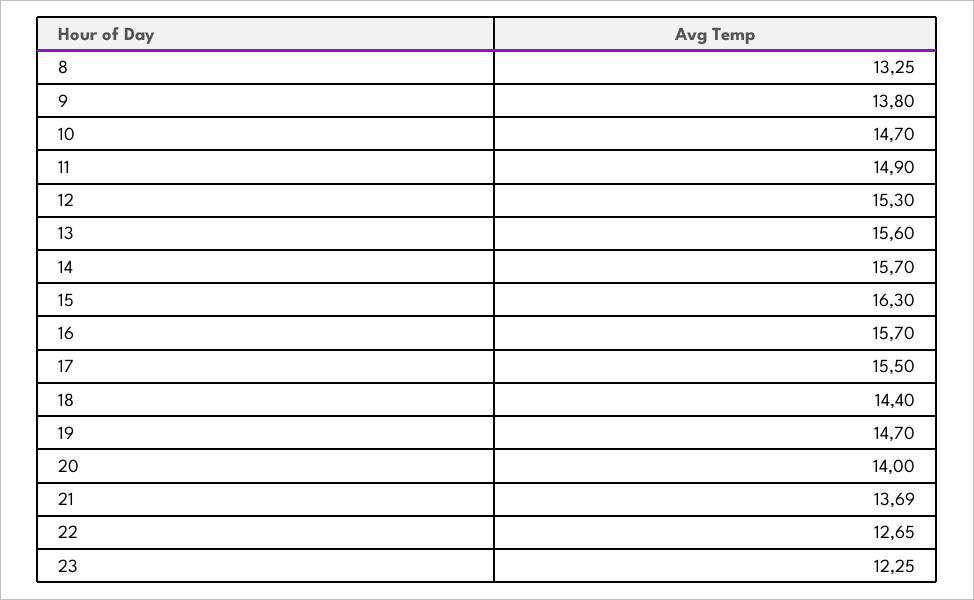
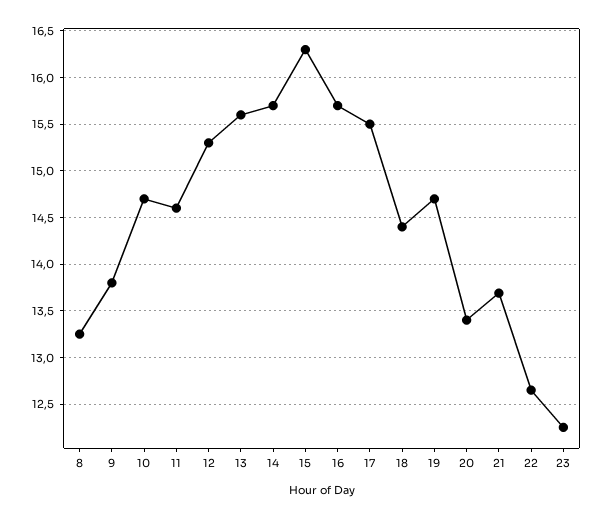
11: 14.9 -> 14.6
20: 14 -> 13.4

